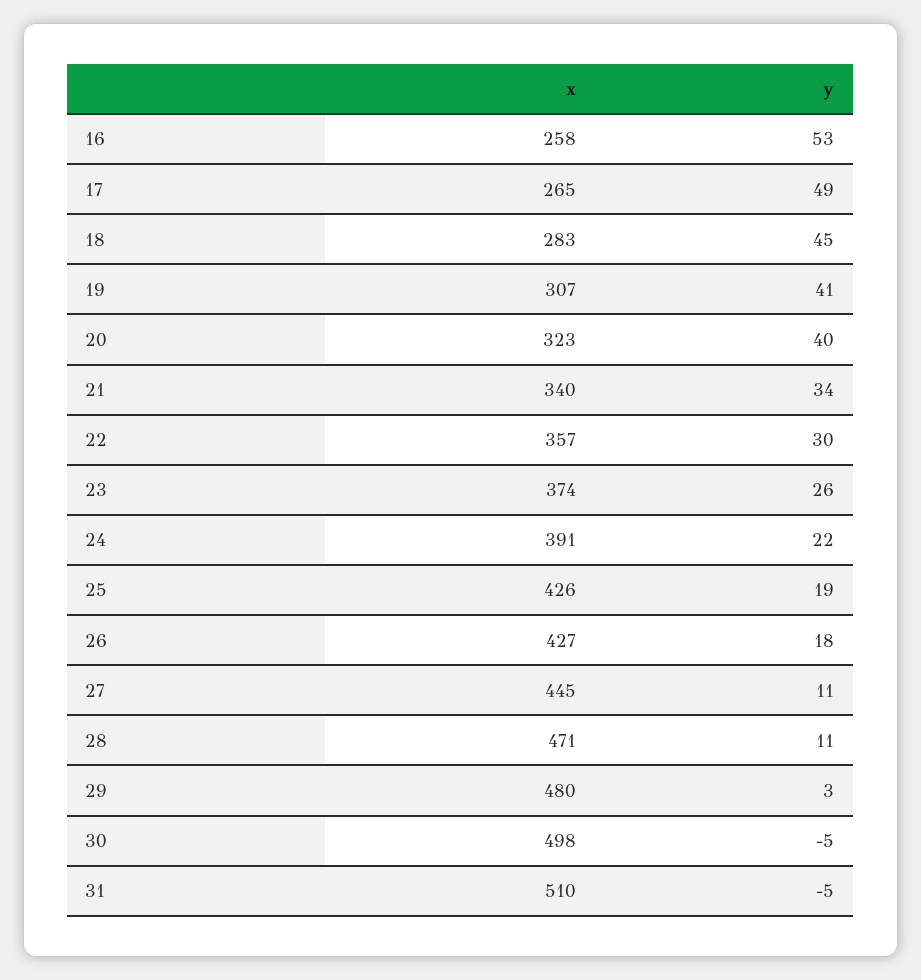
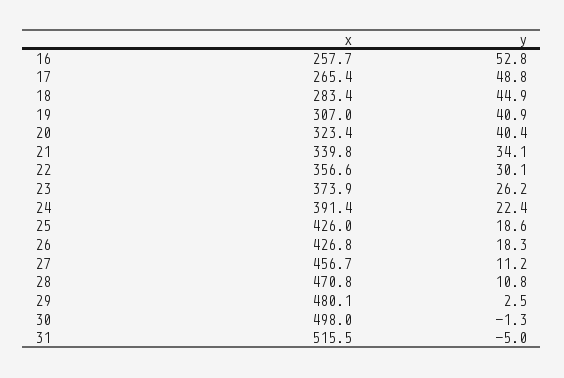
x, 27: 445 -> 456.7
y, 30: -5 -> -1.3
x, 31: 510 -> 515.5

